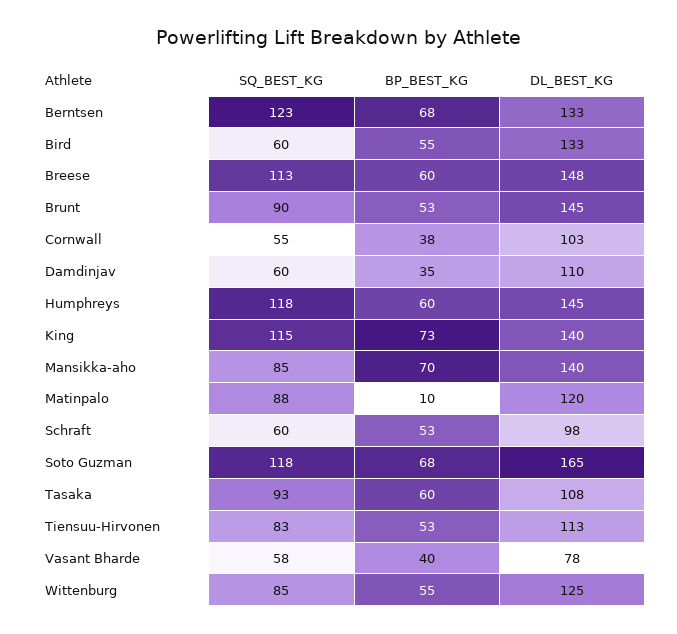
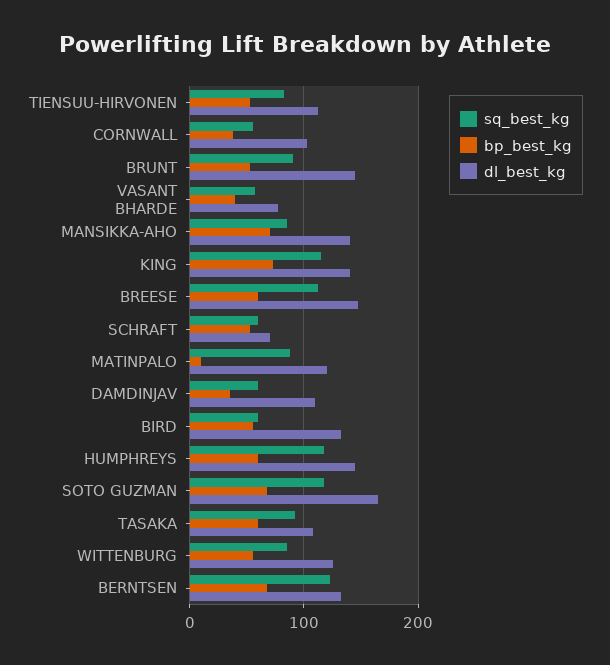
DL_BEST_KG, Schraft: 98 -> 70

